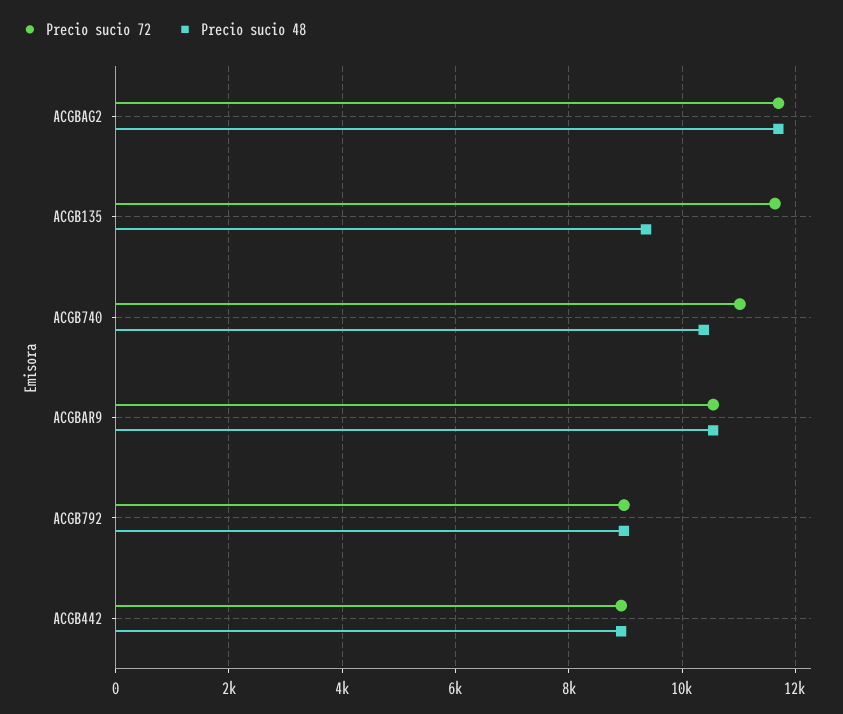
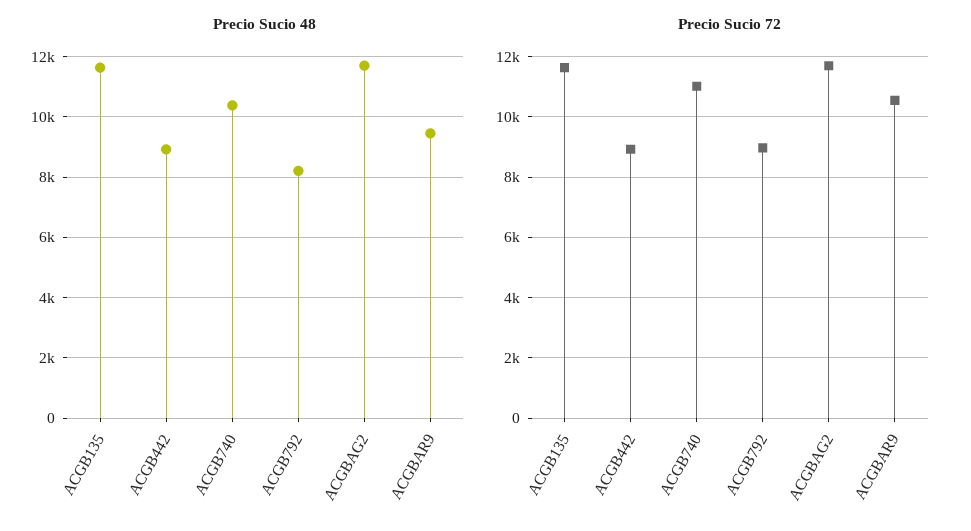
Precio sucio 48, ACGB135: 9400 -> 11600
Precio sucio 48, ACGBAR9: 10600 -> 9400
Precio sucio 48, ACGB792: 9000 -> 8200

